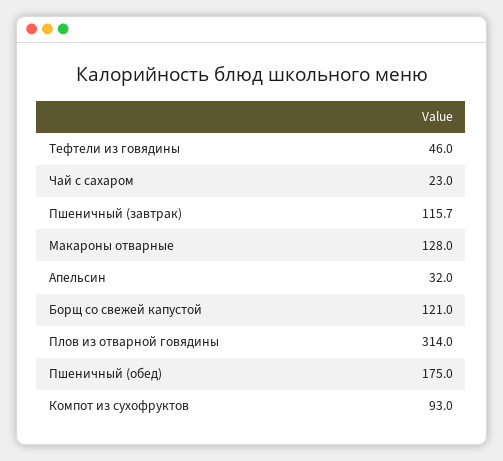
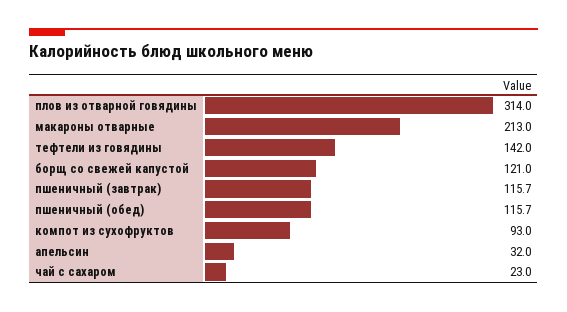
Тефтели из говядины: 46 -> 142
Макароны отварные: 128 -> 213
Пшеничный (обед): 175 -> 115.7

